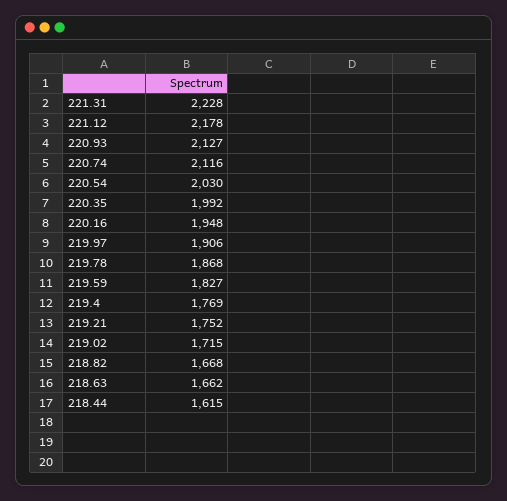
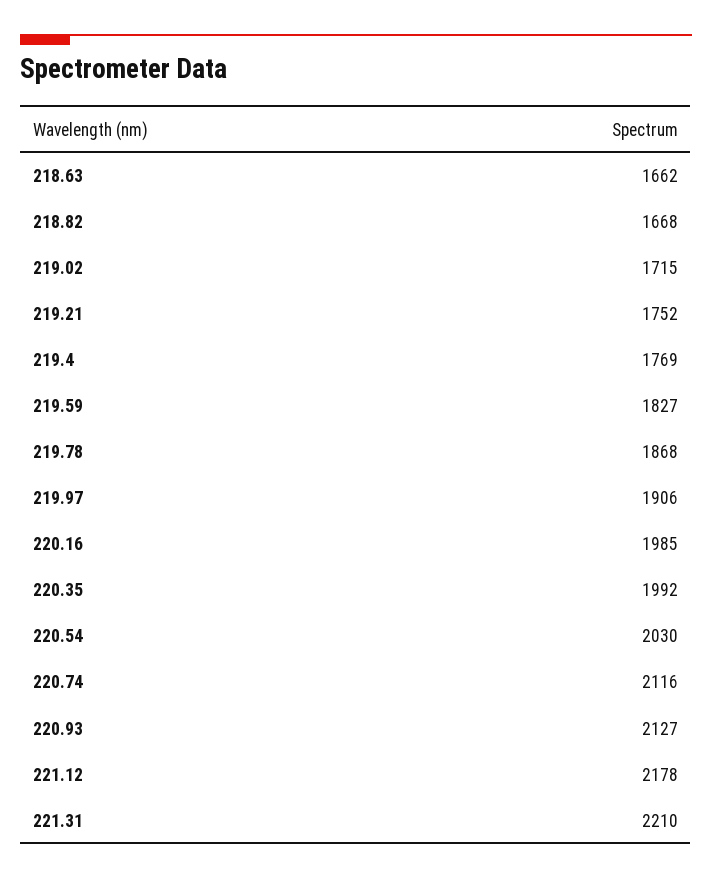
221.31: 2228 -> 2210
220.16: 1948 -> 1985
218.44: 1615 -> none

